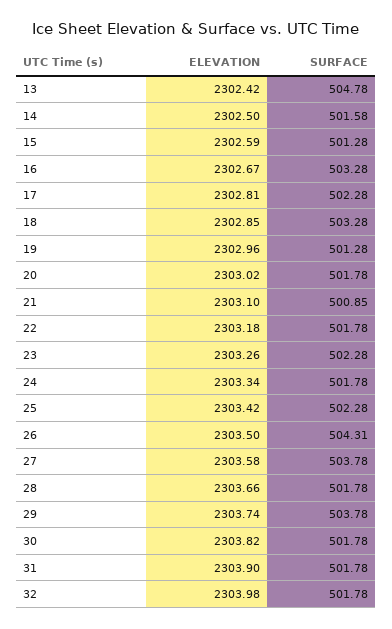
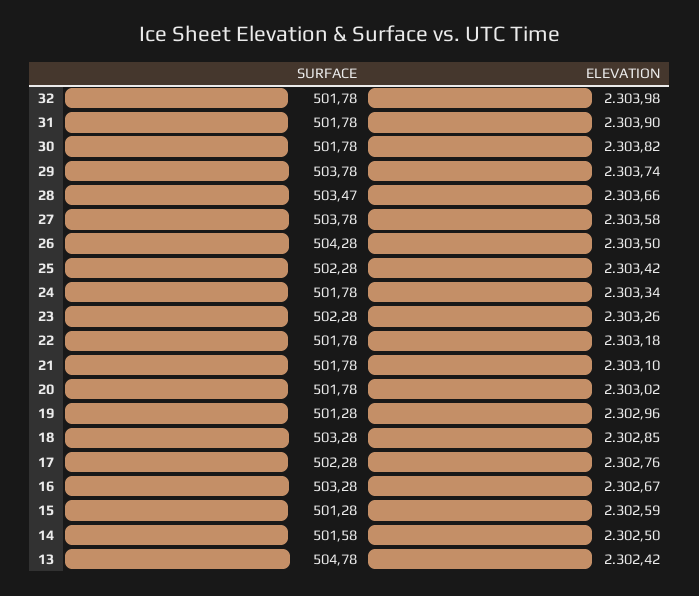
ELEVATION, 17: 2302.81 -> 2302.76
SURFACE, 21: 500.85 -> 501.78
SURFACE, 26: 504.31 -> 504.28
SURFACE, 28: 501.78 -> 503.47

